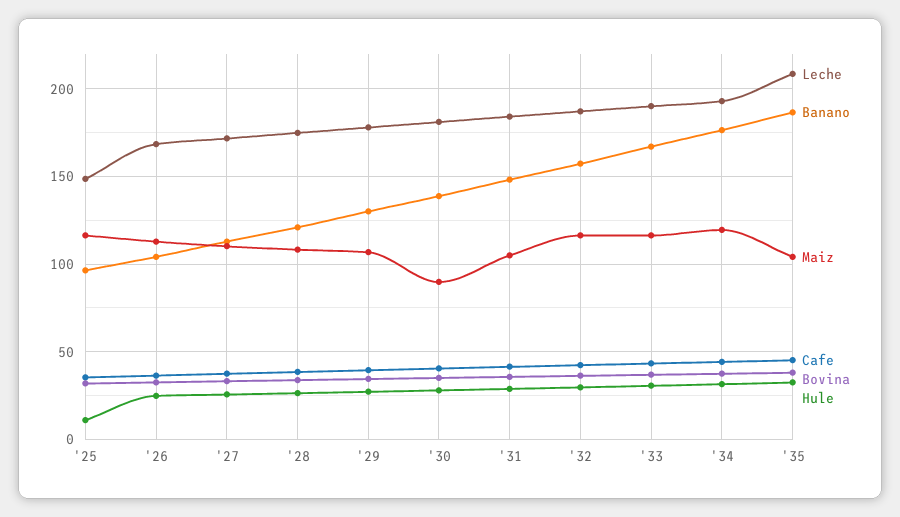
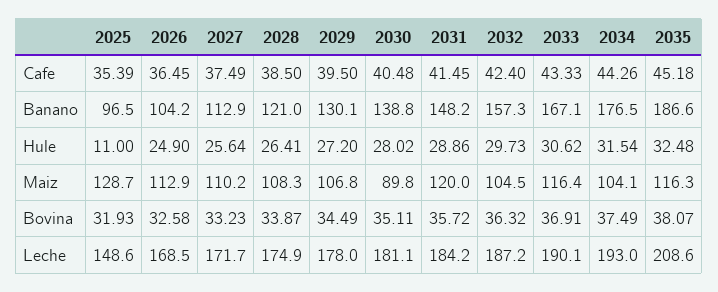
Maiz, '25: 115 -> 128.7
Maiz, '31: 105 -> 120
Maiz, '32: 115 -> 104.5
Maiz, '34: 120 -> 104.1
Maiz, '35: 105 -> 116.3

